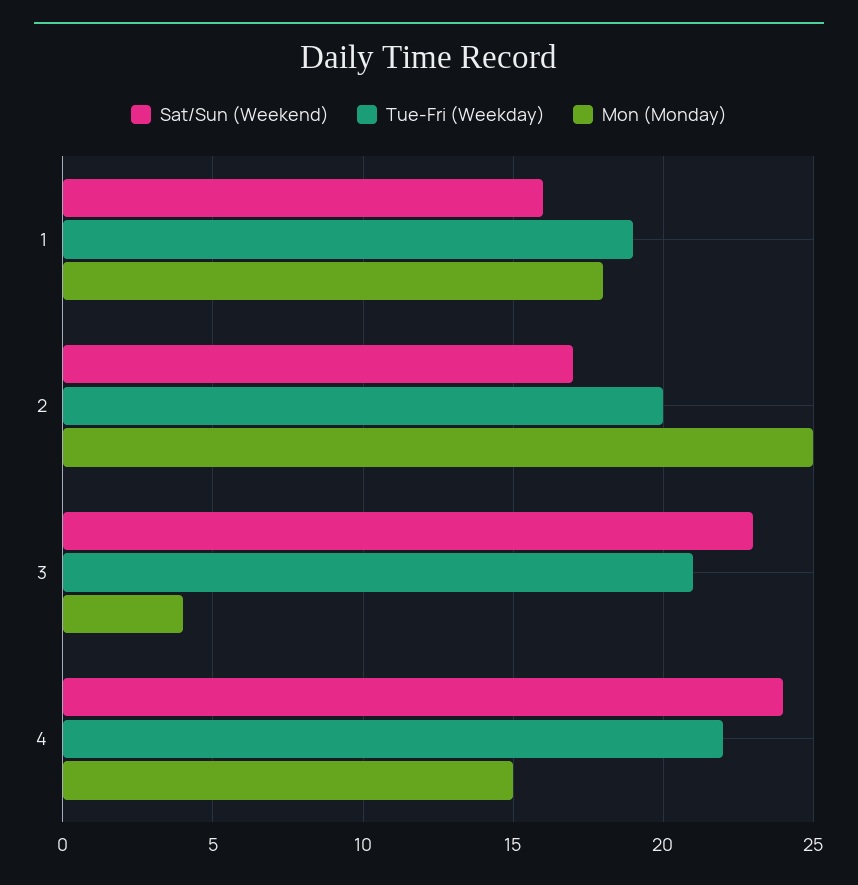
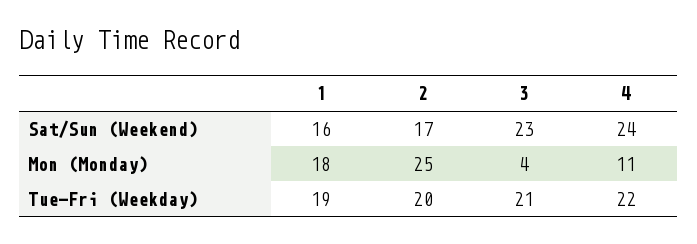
Mon (Monday), 4: 15 -> 11

